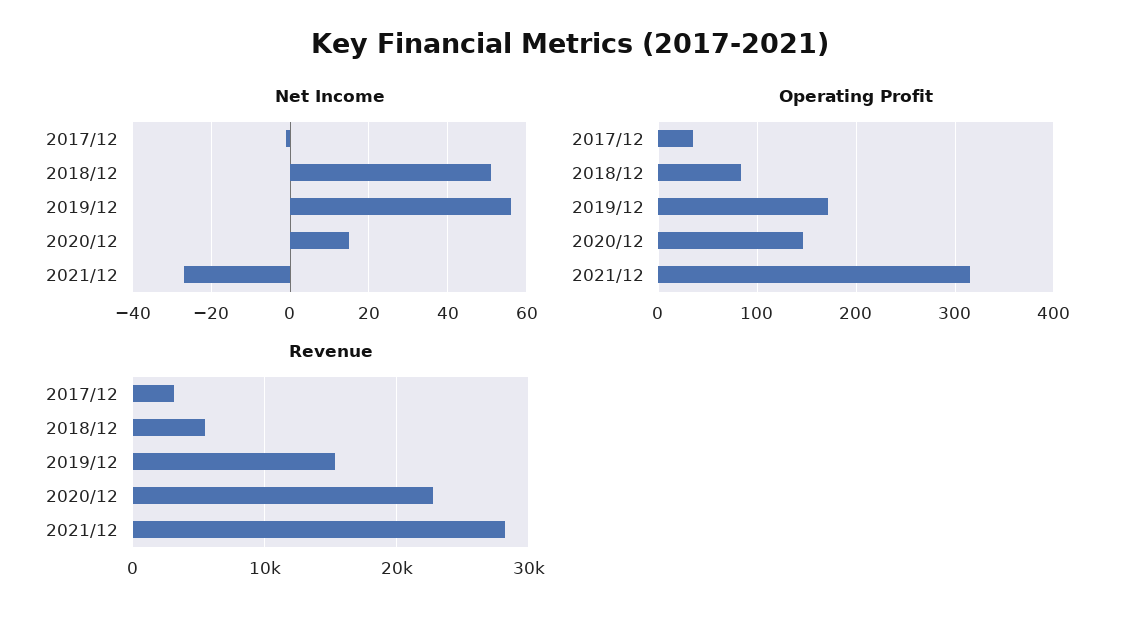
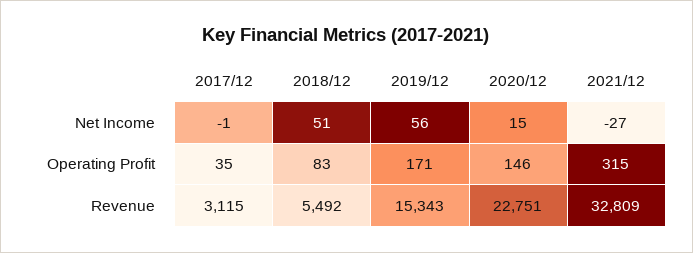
Revenue, 2021/12: 28000 -> 32809

